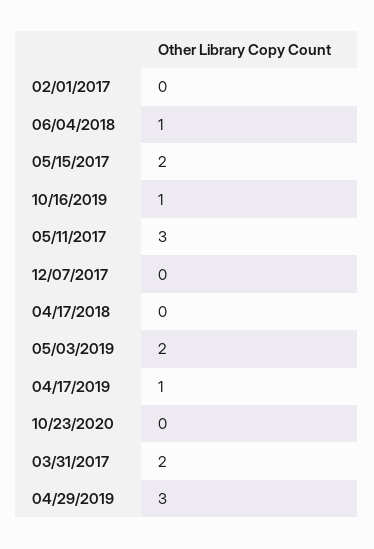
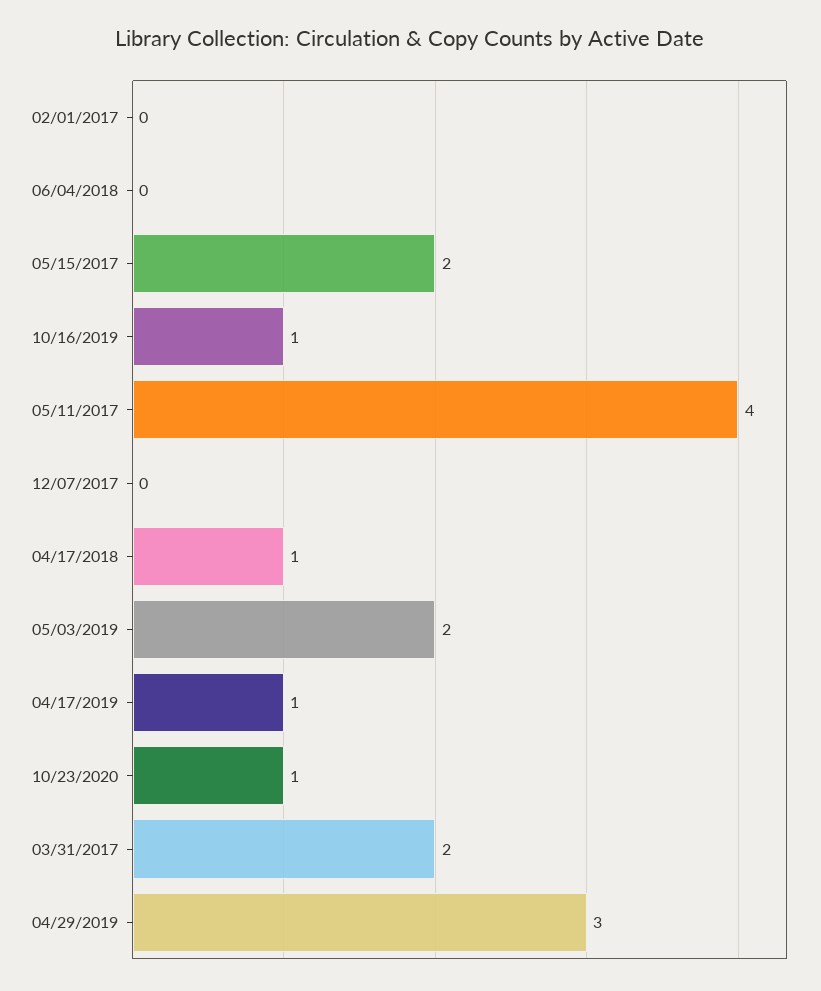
06/04/2018: 1 -> 0
05/11/2017: 3 -> 4
04/17/2018: 0 -> 1
10/23/2020: 0 -> 1

